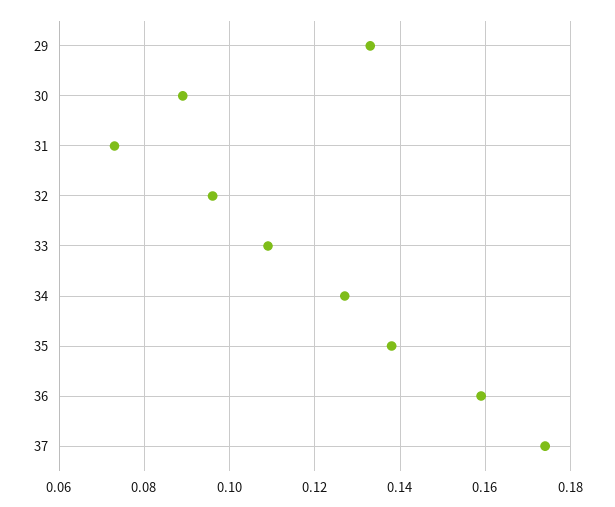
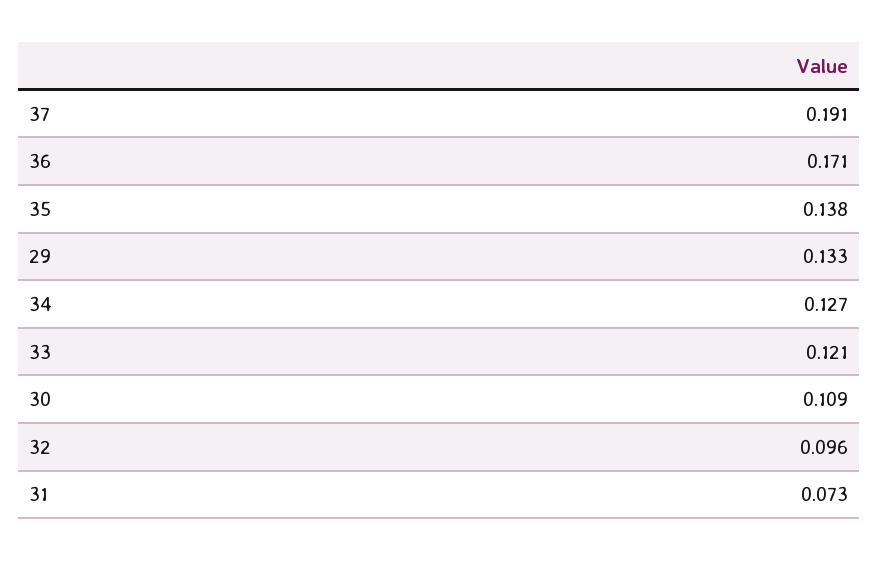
30: 0.09 -> 0.109
33: 0.11 -> 0.121
36: 0.16 -> 0.171
37: 0.175 -> 0.191

